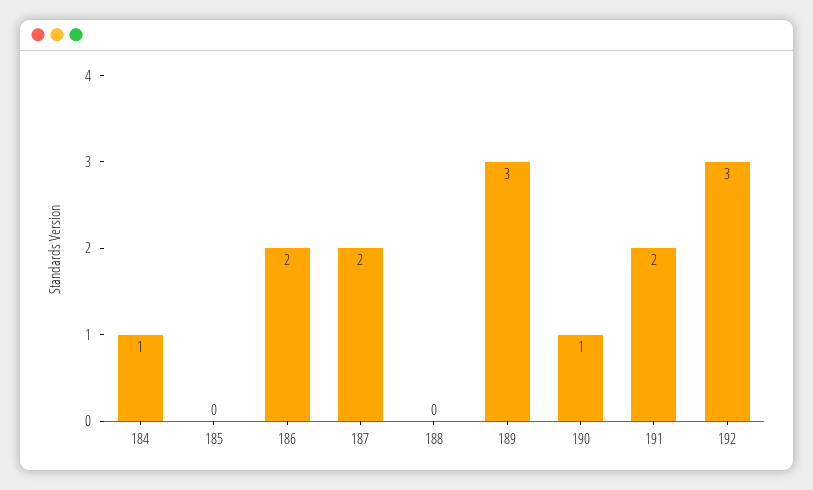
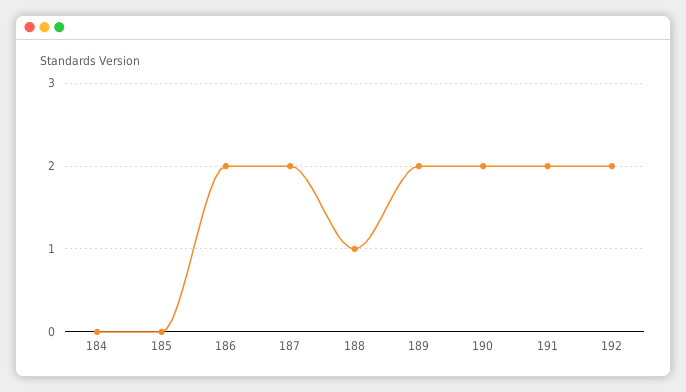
184: 1 -> 0
188: 0 -> 1
189: 3 -> 2
190: 1 -> 2
192: 3 -> 2

